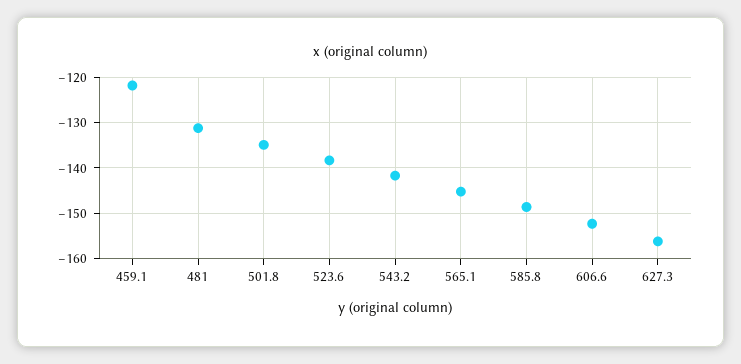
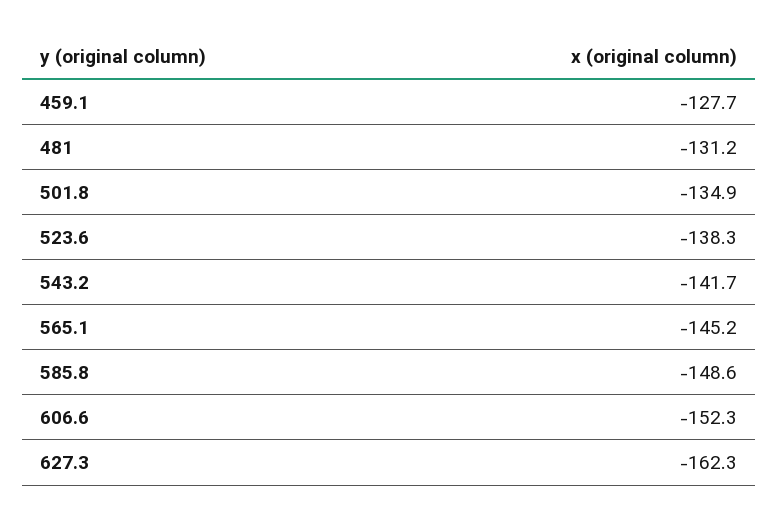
459.1: -122 -> -127.7
627.3: -156 -> -162.3

